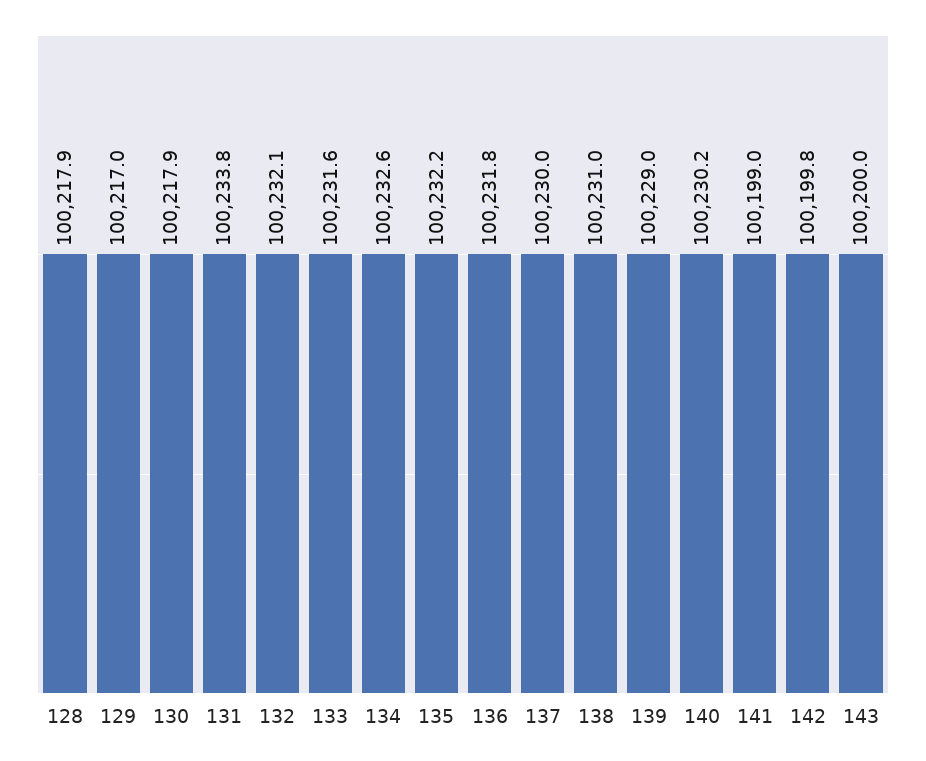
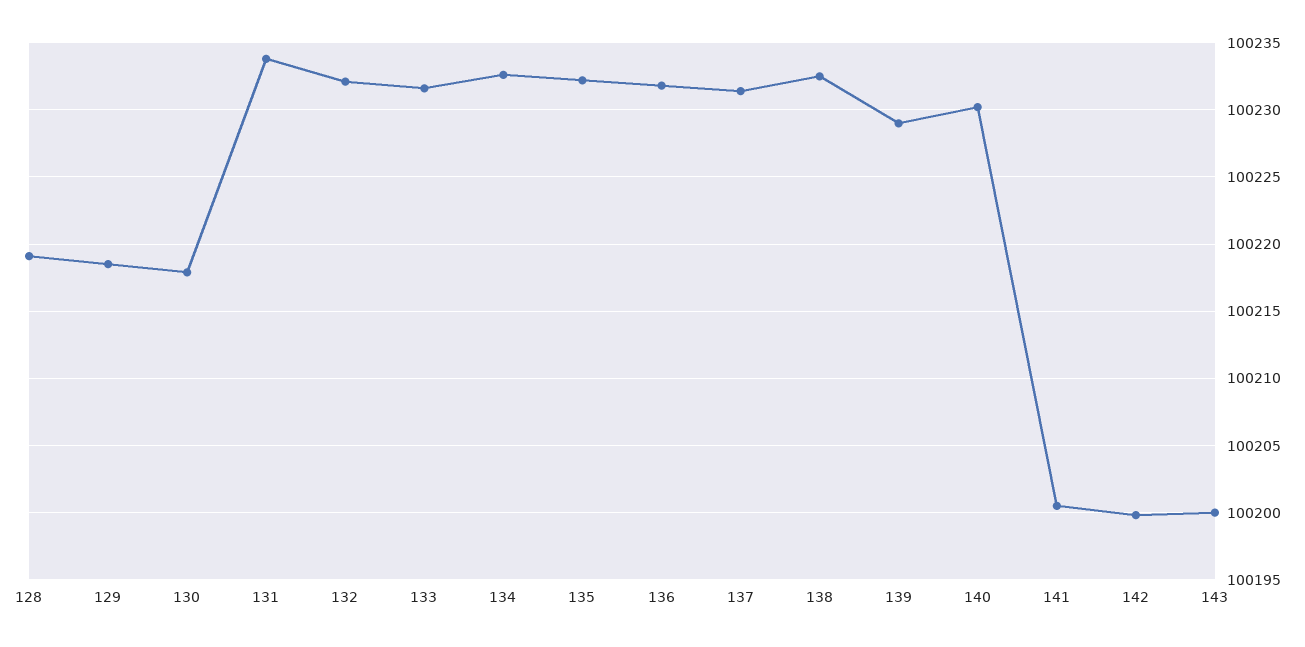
128: 100217.9 -> 100219
129: 100217 -> 100218.5
137: 100230 -> 100231.5
138: 100231 -> 100232.5
141: 100199 -> 100200.5

